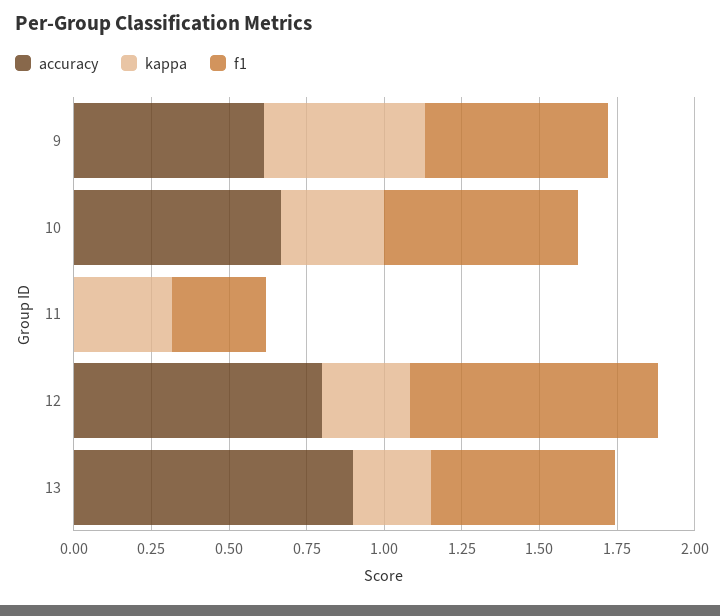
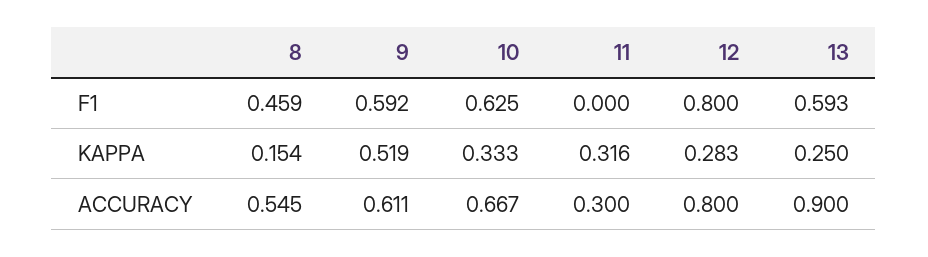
accuracy, 11: 0 -> 0.3
f1, 11: 0.3 -> 0
f1, 8: none -> 0.459
kappa, 8: none -> 0.154
accuracy, 8: none -> 0.545

